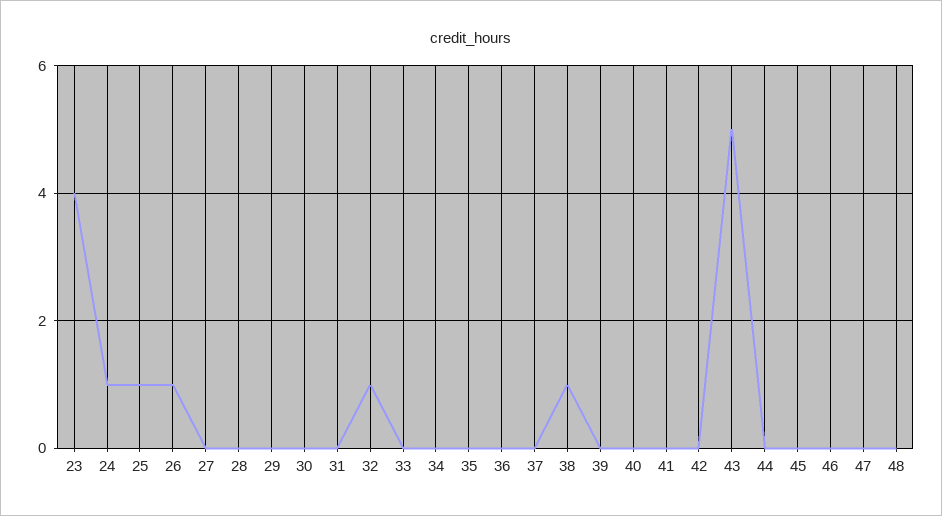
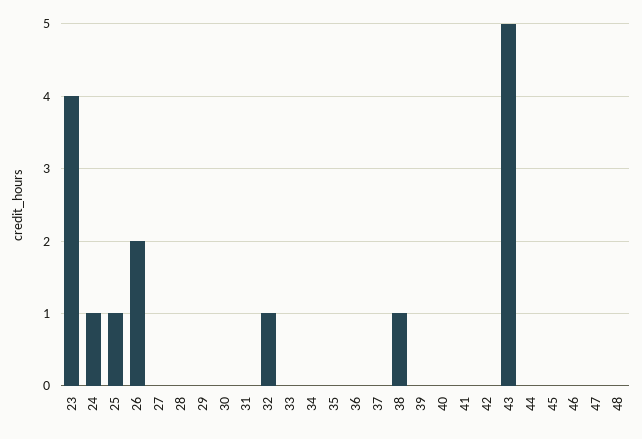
26: 1 -> 2

